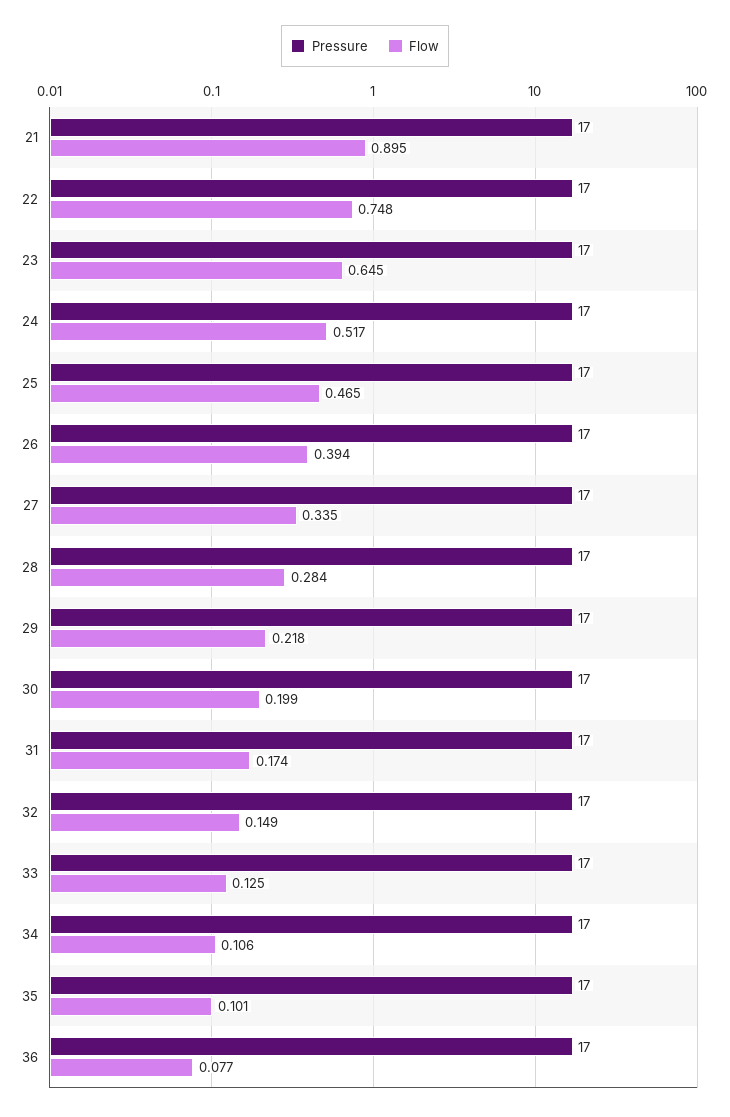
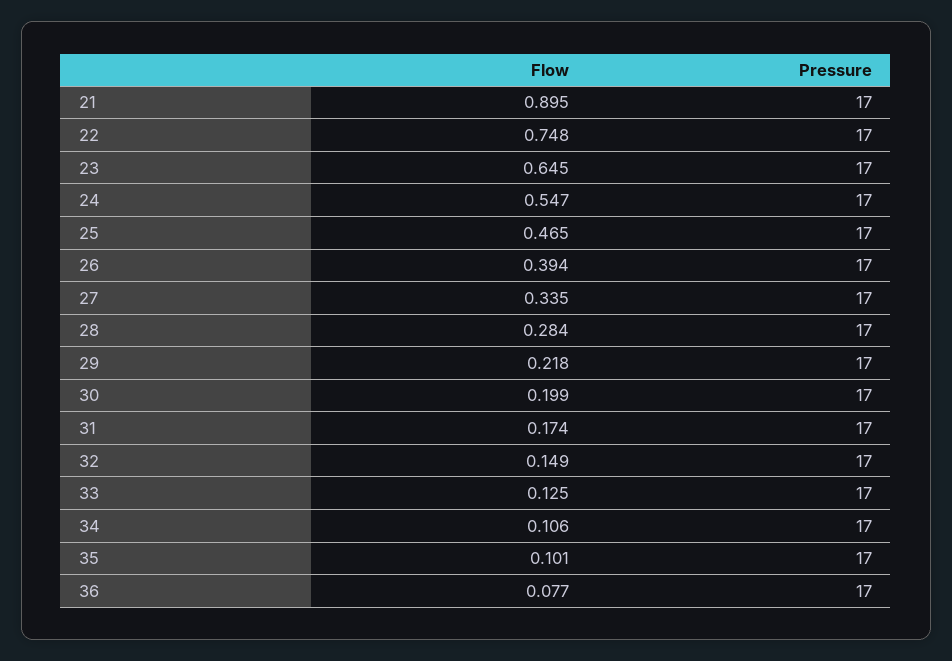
Flow, 24: 0.517 -> 0.547

